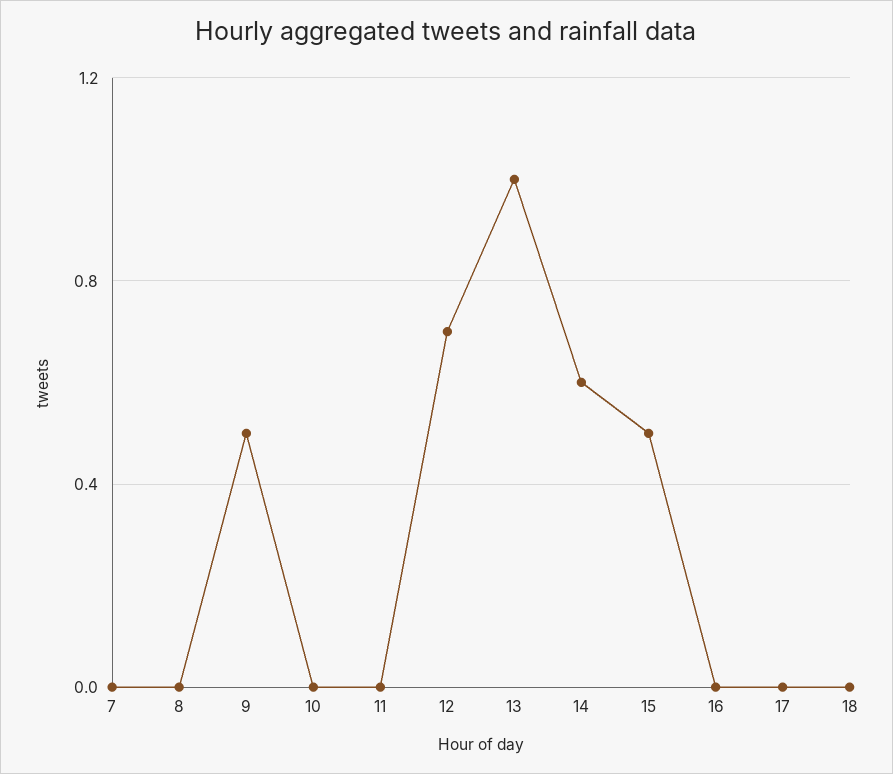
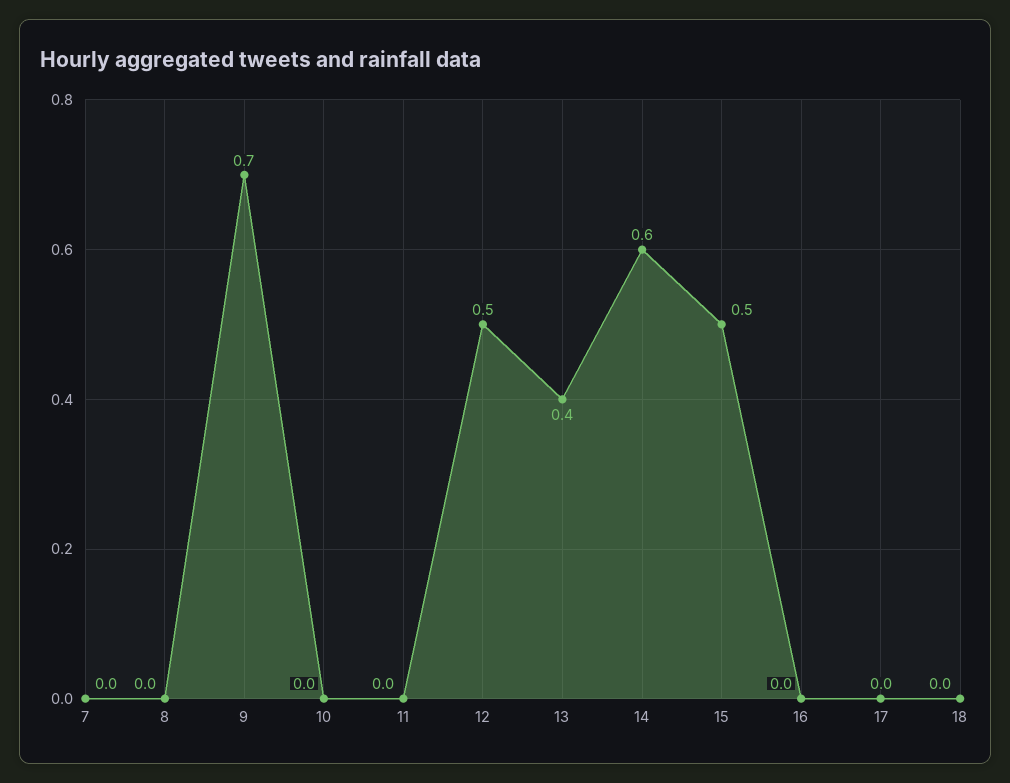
9: 0.5 -> 0.7
12: 0.7 -> 0.5
13: 1 -> 0.4

